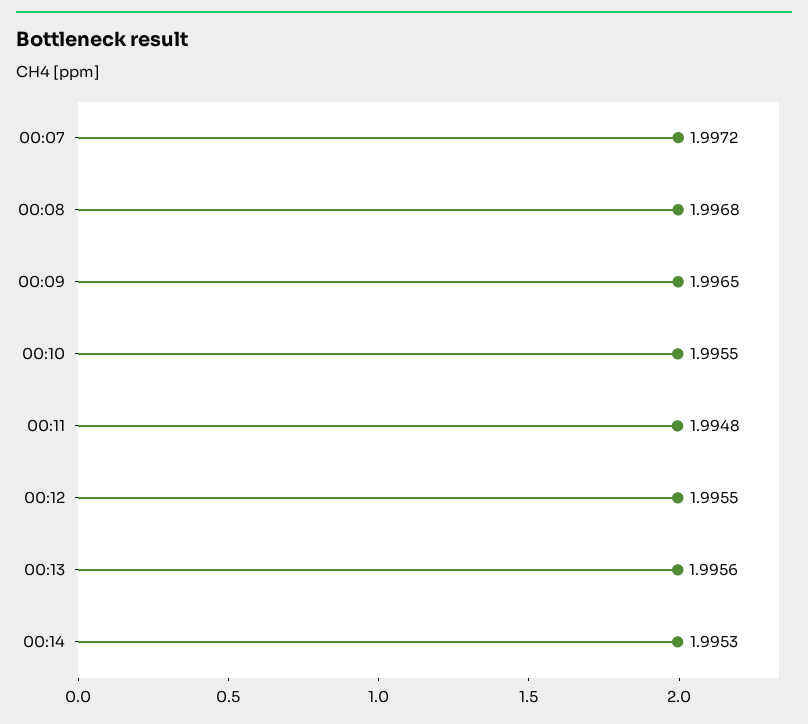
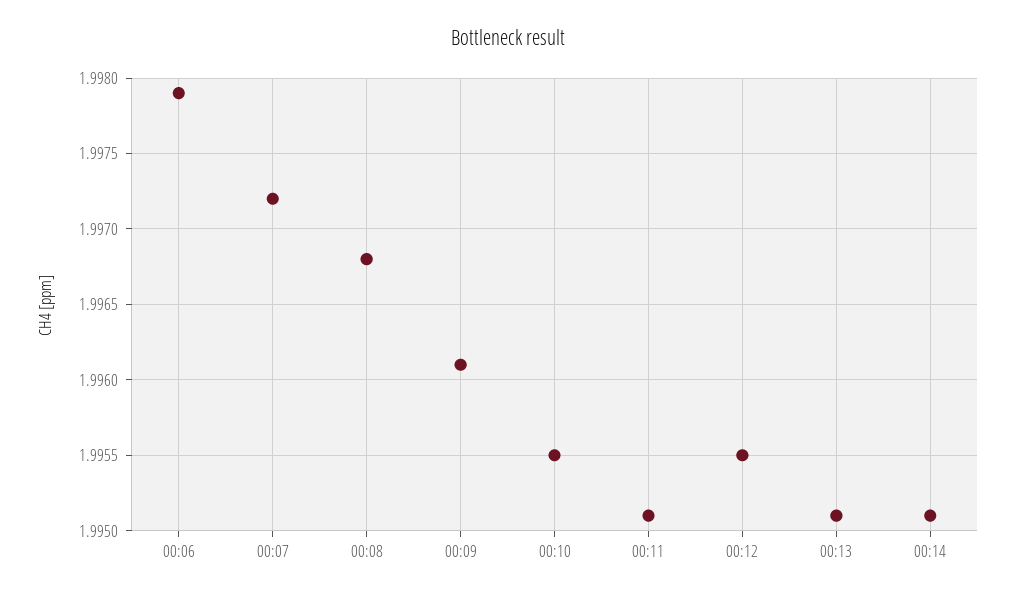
00:09: 1.9965 -> 1.9961
00:11: 1.9948 -> 1.9951
00:13: 1.9956 -> 1.9951
00:14: 1.9953 -> 1.9951
00:06: none -> 1.9979

